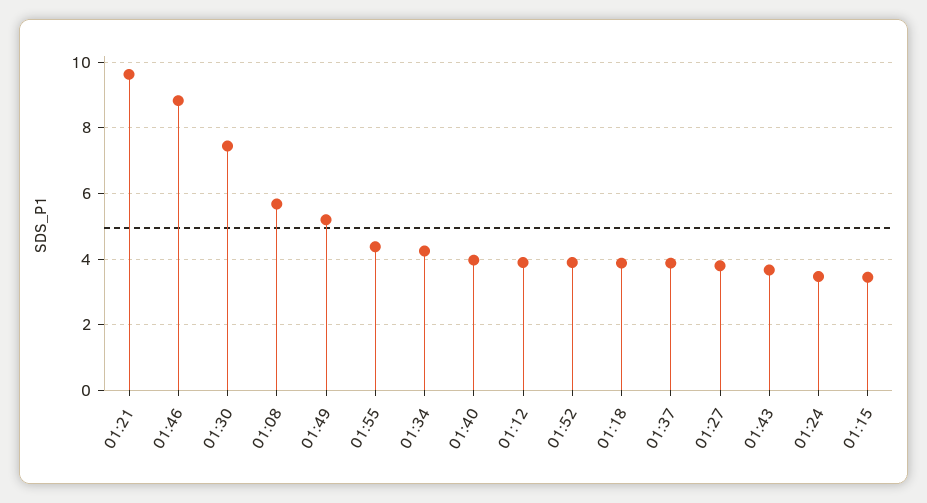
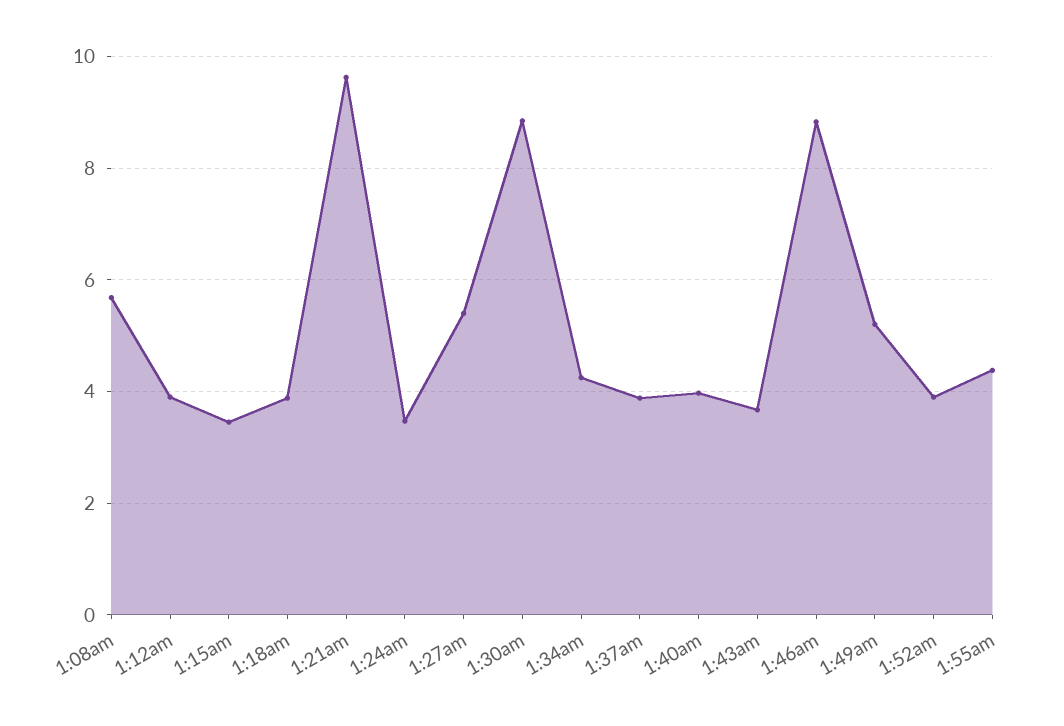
01:30: 7.4 -> 8.8
01:27: 3.8 -> 5.4

